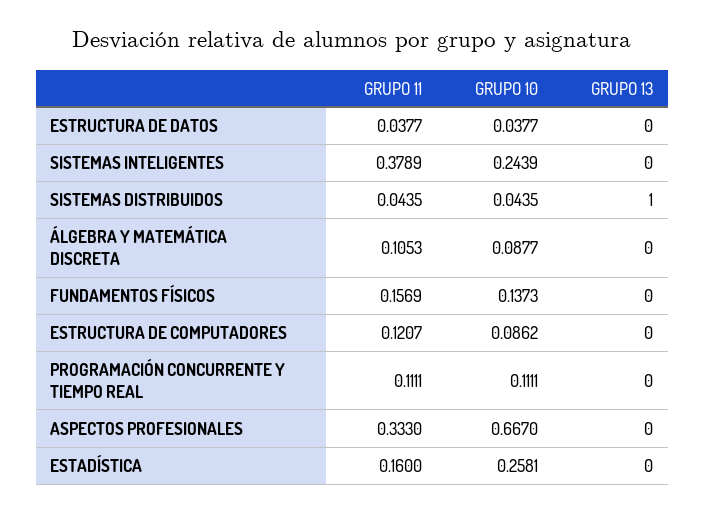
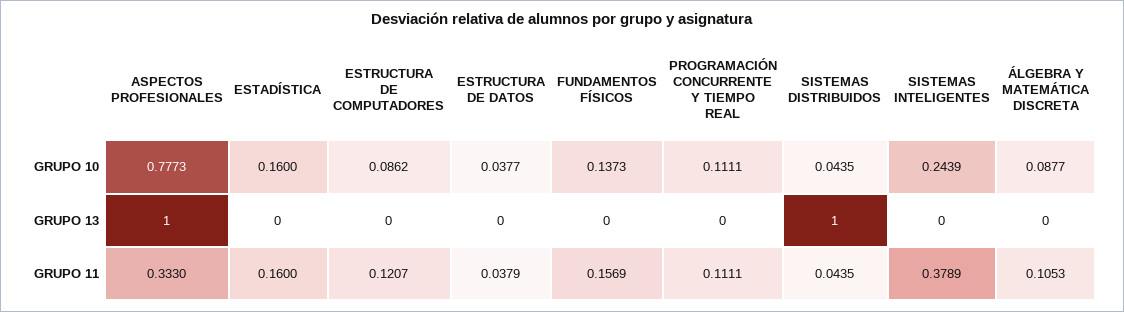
GRUPO 11, ESTRUCTURA DE DATOS: 0.0377 -> 0.0379
GRUPO 10, ASPECTOS PROFESIONALES: 0.667 -> 0.7773
GRUPO 13, ASPECTOS PROFESIONALES: 0 -> 1
GRUPO 10, ESTADÍSTICA: 0.2581 -> 0.16

